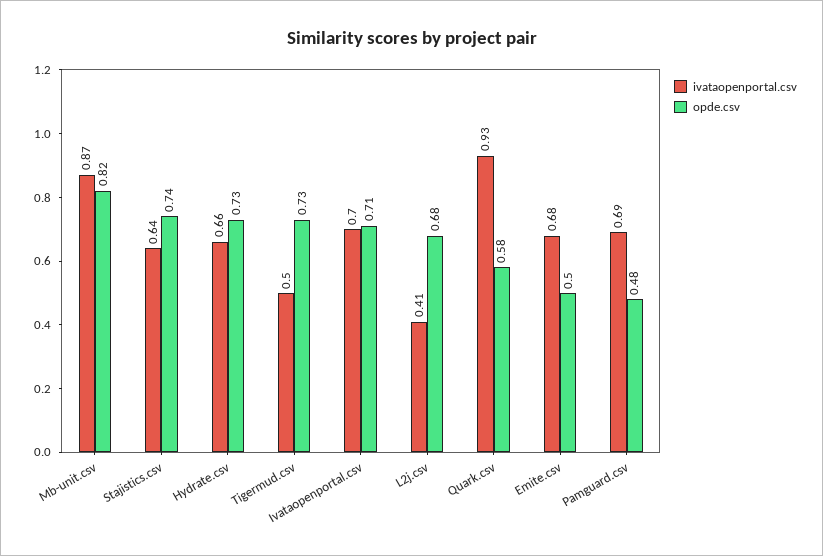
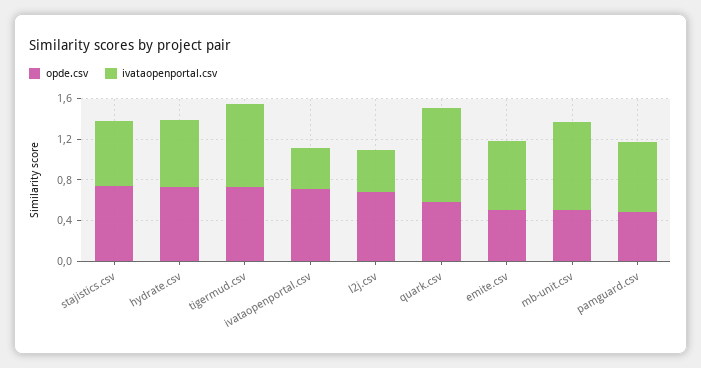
opde.csv, Mb-unit.csv: 0.82 -> 0.5
ivataopenportal.csv, Tigermud.csv: 0.5 -> 0.8
ivataopenportal.csv, Ivataopenportal.csv: 0.7 -> 0.4

